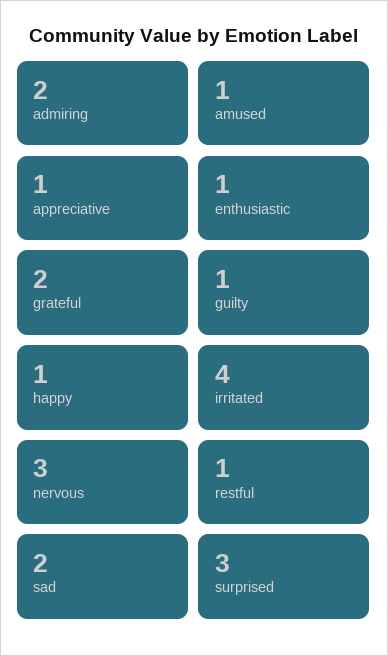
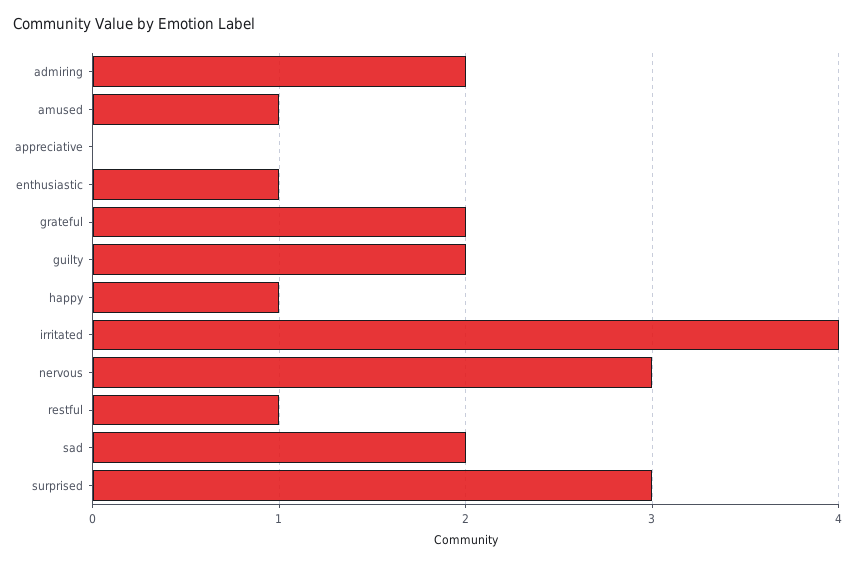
appreciative: 1 -> 0
guilty: 1 -> 2

